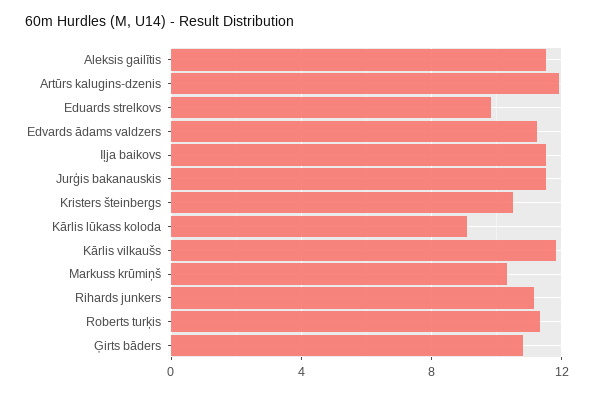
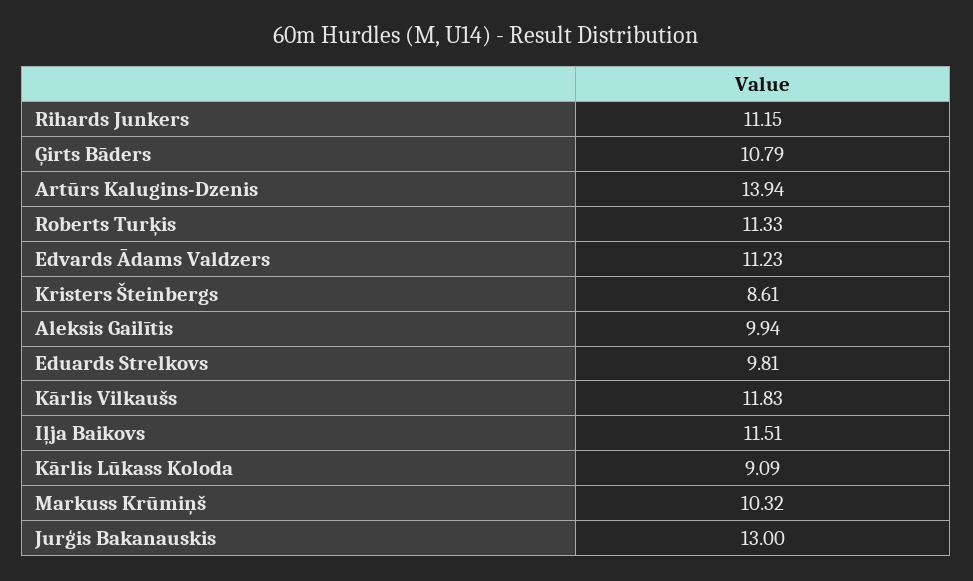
Aleksis gailītis: 11.5 -> 9.94
Artūrs kalugins-dzenis: 12 -> 13.94
Jurģis bakanauskis: 11.5 -> 13
Kristers šteinbergs: 10.5 -> 8.61

